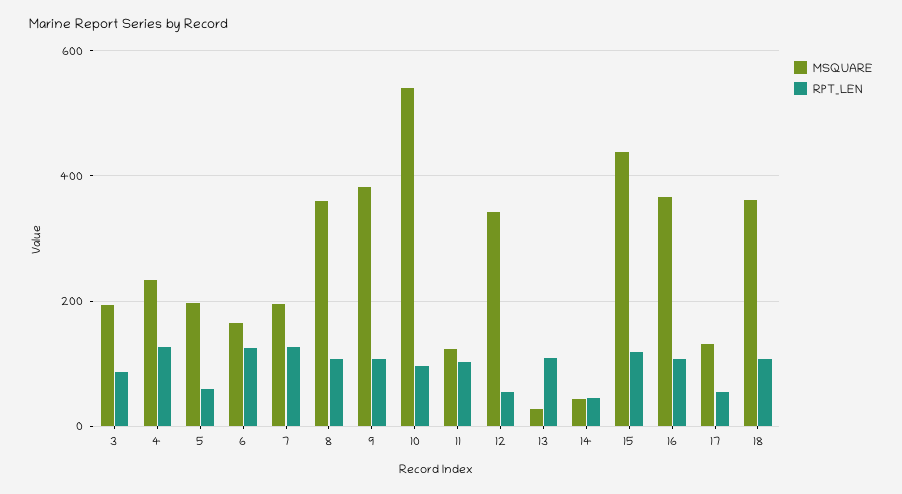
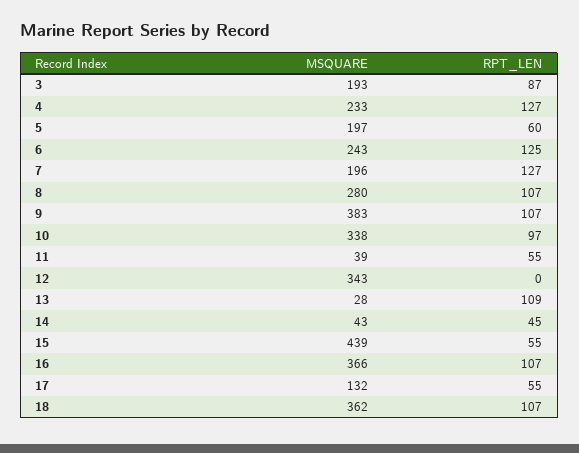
MSQUARE, 6: 160 -> 243
MSQUARE, 8: 360 -> 280
MSQUARE, 10: 540 -> 338
MSQUARE, 11: 120 -> 39
RPT_LEN, 11: 100 -> 55
RPT_LEN, 12: 60 -> 0
RPT_LEN, 15: 120 -> 55

